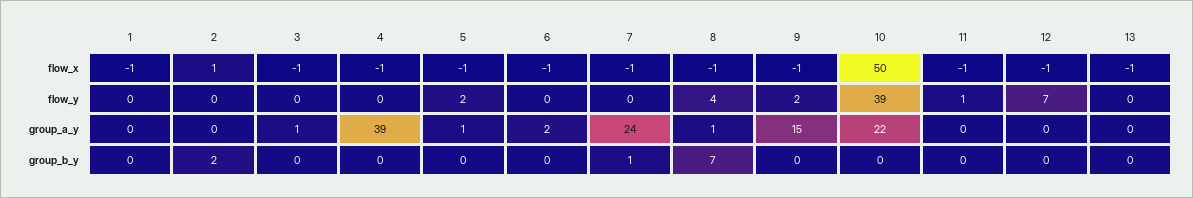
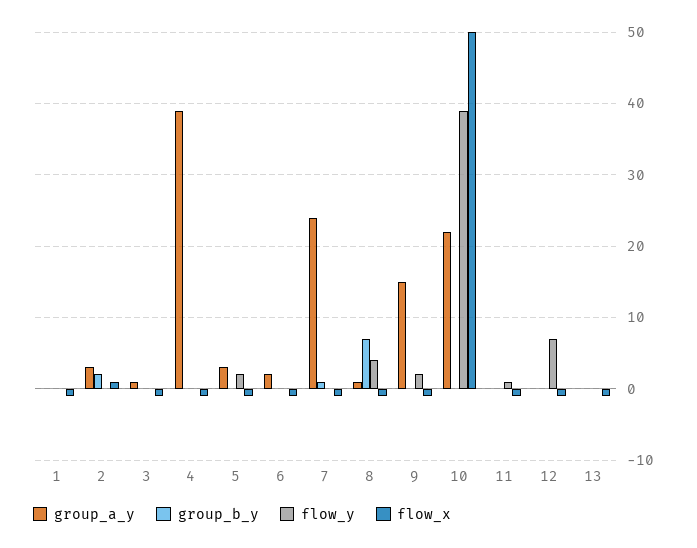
group_a_y, 2: 0 -> 3
group_a_y, 5: 1 -> 3

